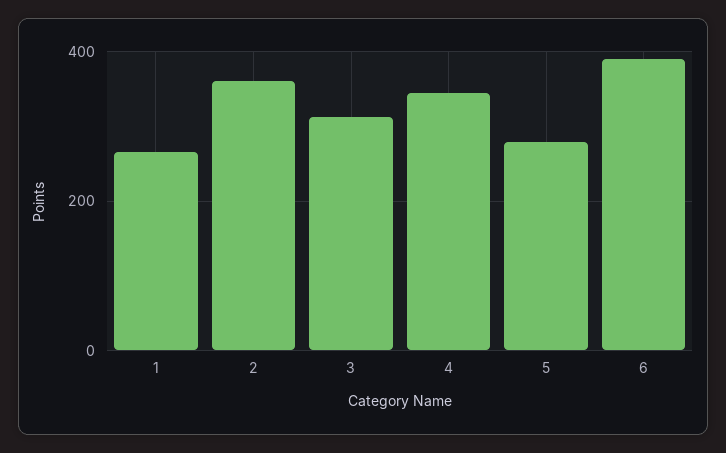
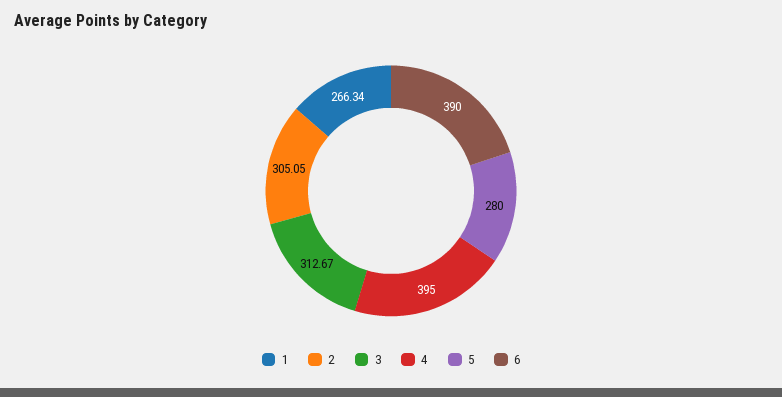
2: 360 -> 305.05
4: 340 -> 395

